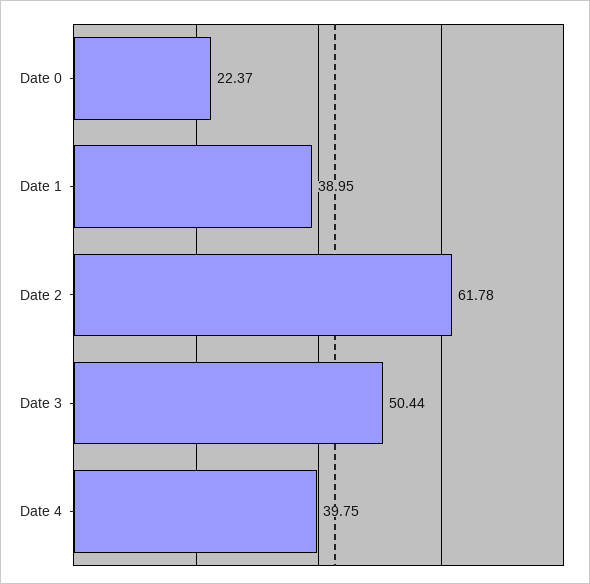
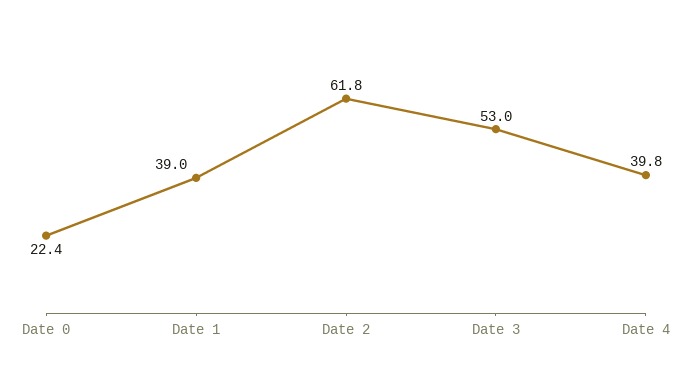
Date 3: 50.44 -> 53

